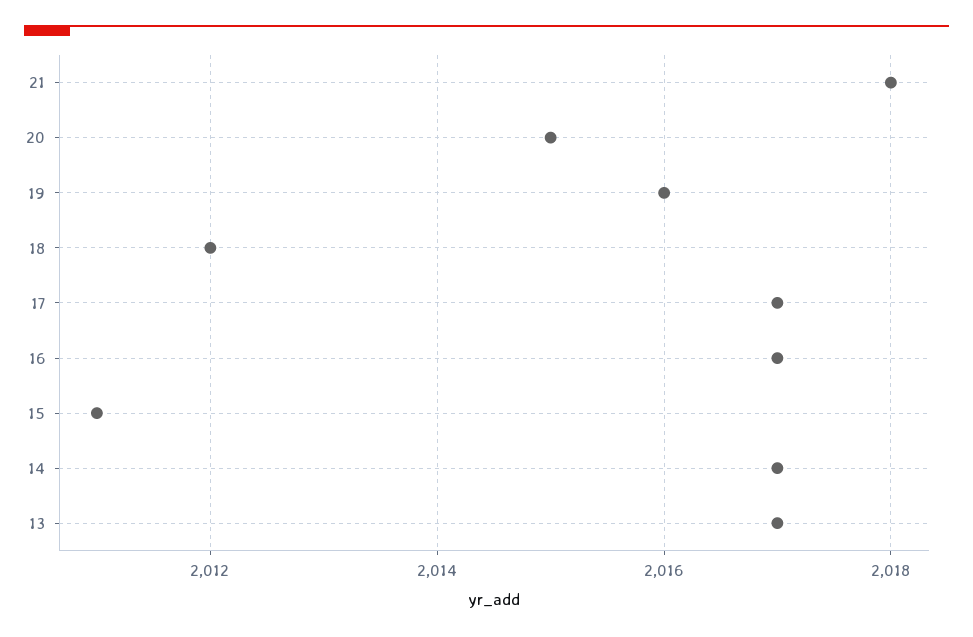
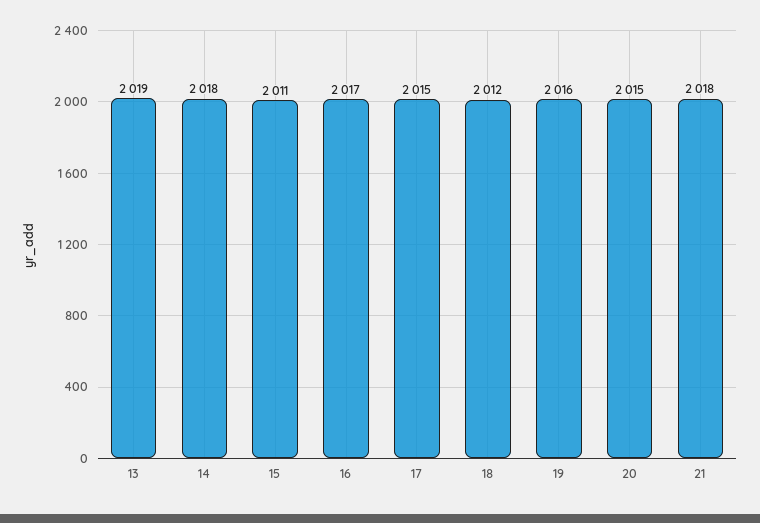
17: 2017 -> 2015
14: 2017 -> 2018
13: 2017 -> 2019

